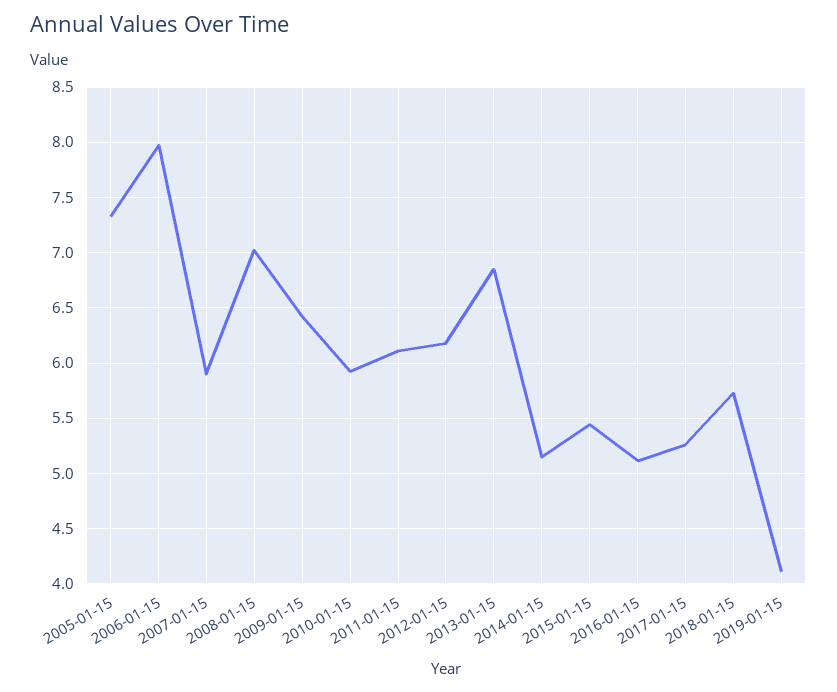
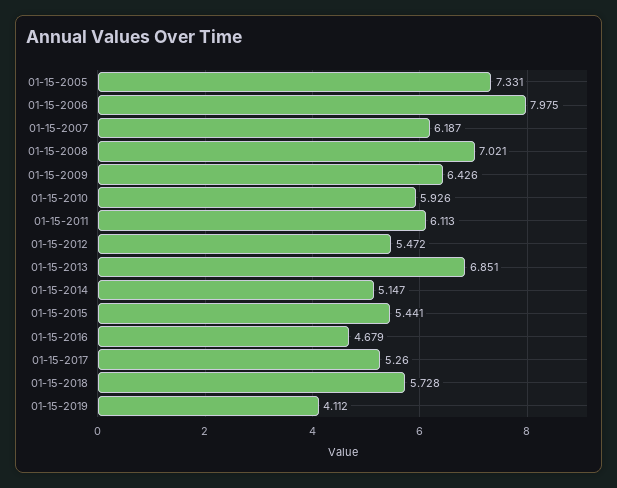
2007-01-15: 5.9 -> 6.187
2012-01-15: 6.2 -> 5.472
2016-01-15: 5.1 -> 4.679

